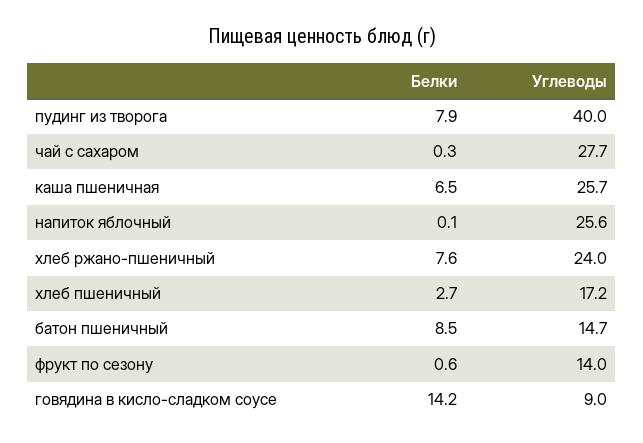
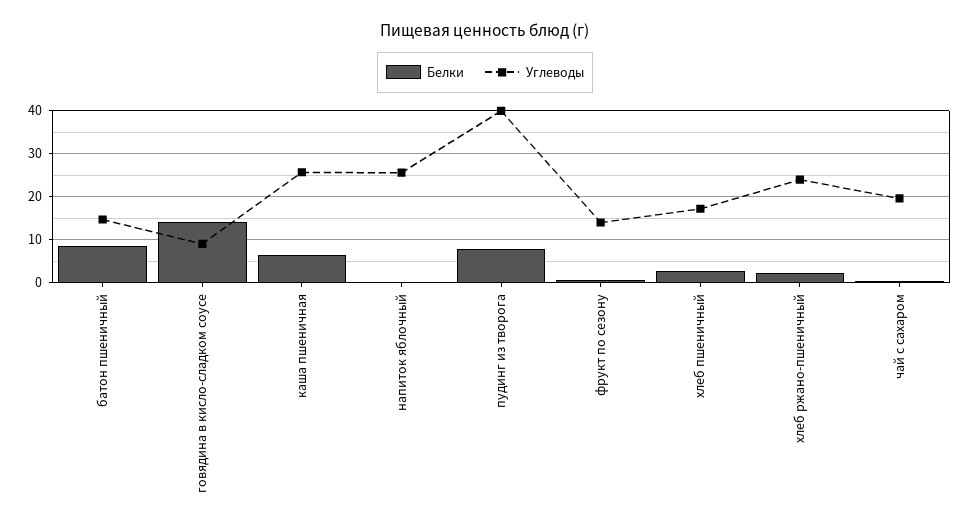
Углеводы, чай с сахаром: 27.7 -> 20
Белки, хлеб ржано-пшеничный: 7.6 -> 2

